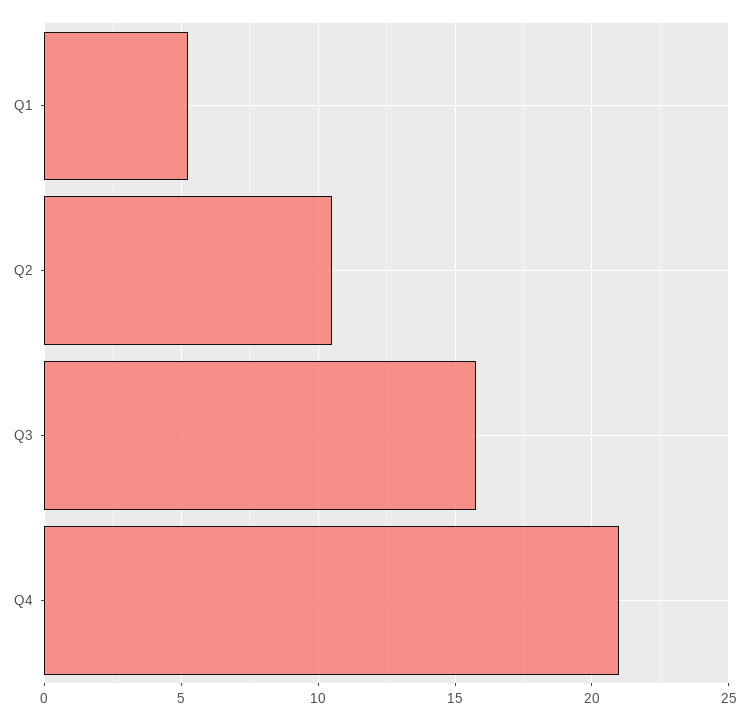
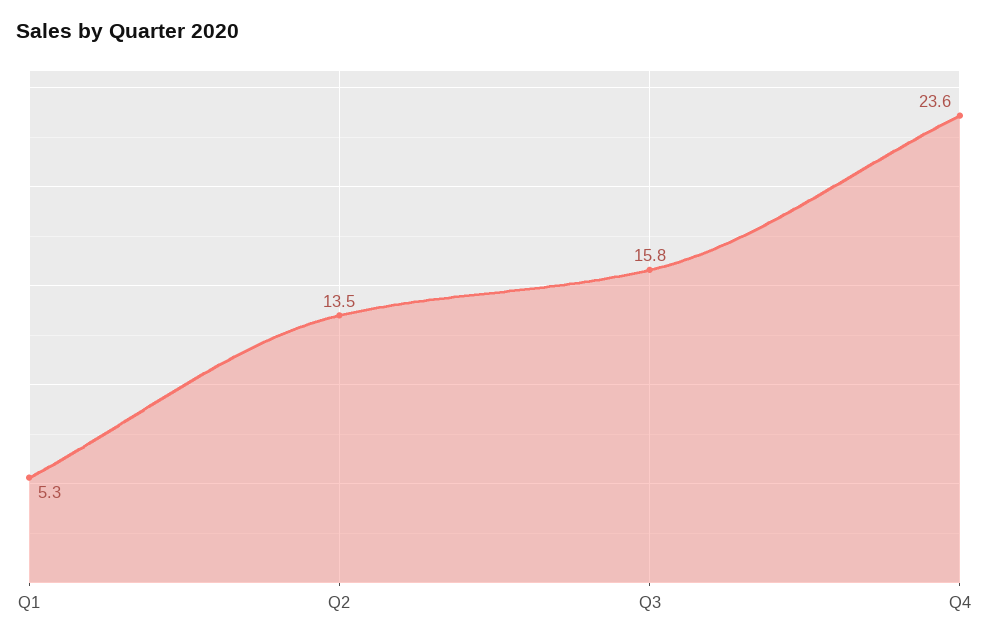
Q2: 10.5 -> 13.5
Q4: 21 -> 23.6

